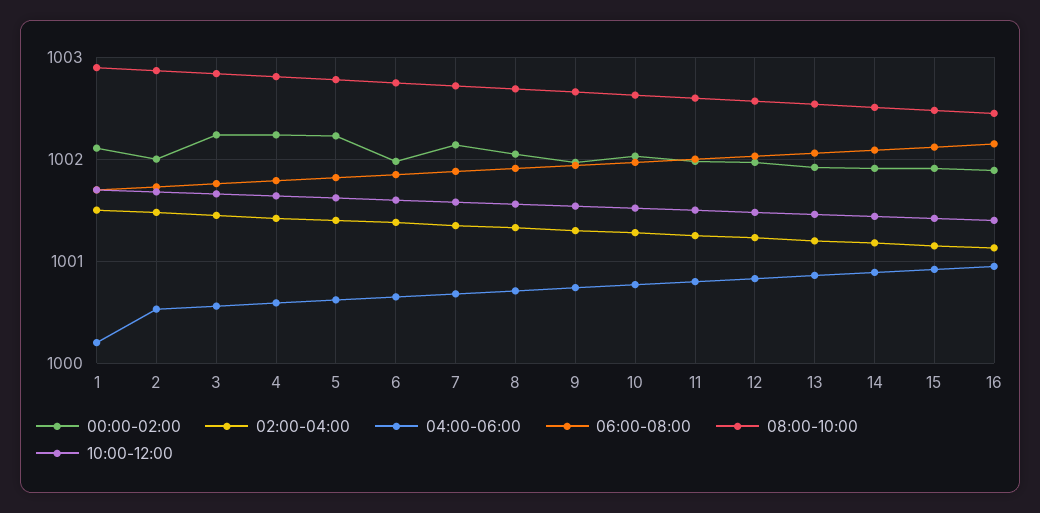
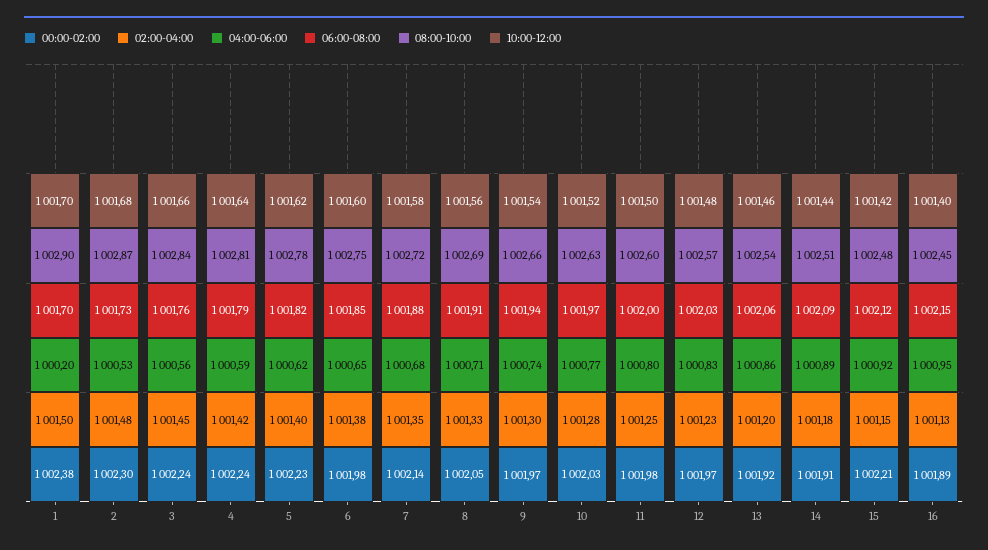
00:00-02:00, 1: 1002.1 -> 1002.38
00:00-02:00, 2: 1002 -> 1002.3
00:00-02:00, 15: 1001.9 -> 1002.21

